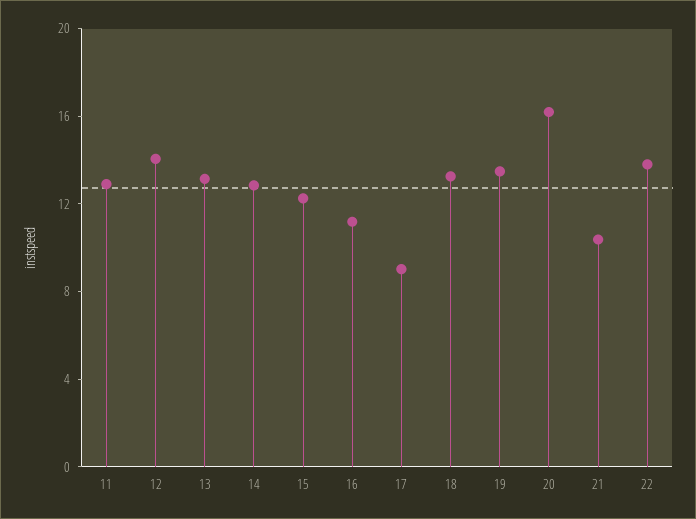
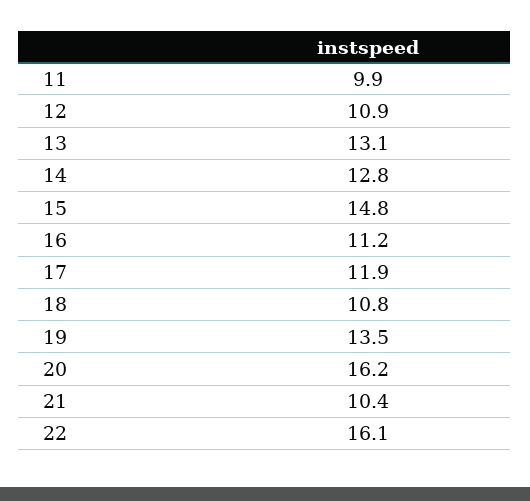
11: 13 -> 9.9
12: 14 -> 10.9
15: 12 -> 14.8
17: 9 -> 11.9
18: 13 -> 10.8
22: 14 -> 16.1

